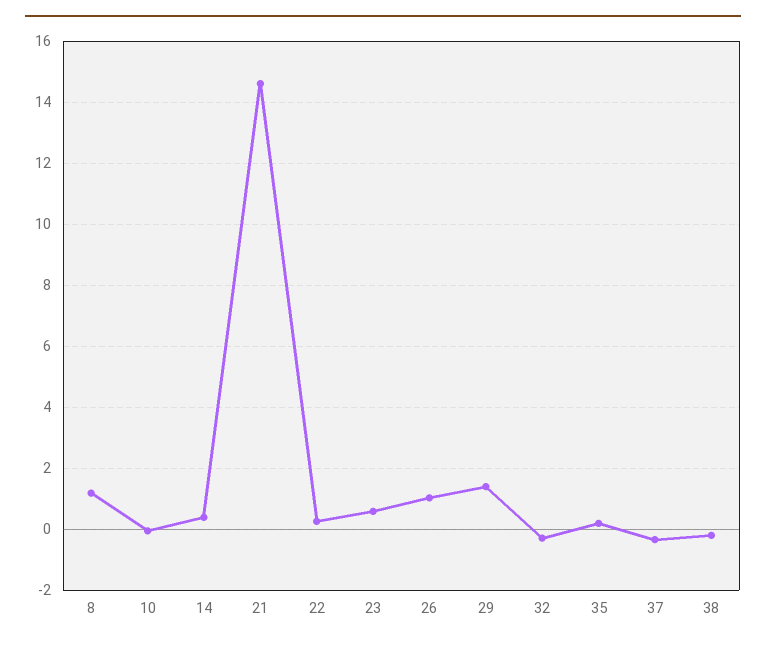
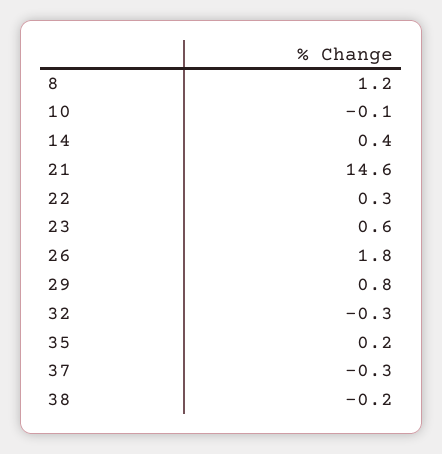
26: 1 -> 1.8
29: 1.4 -> 0.8

